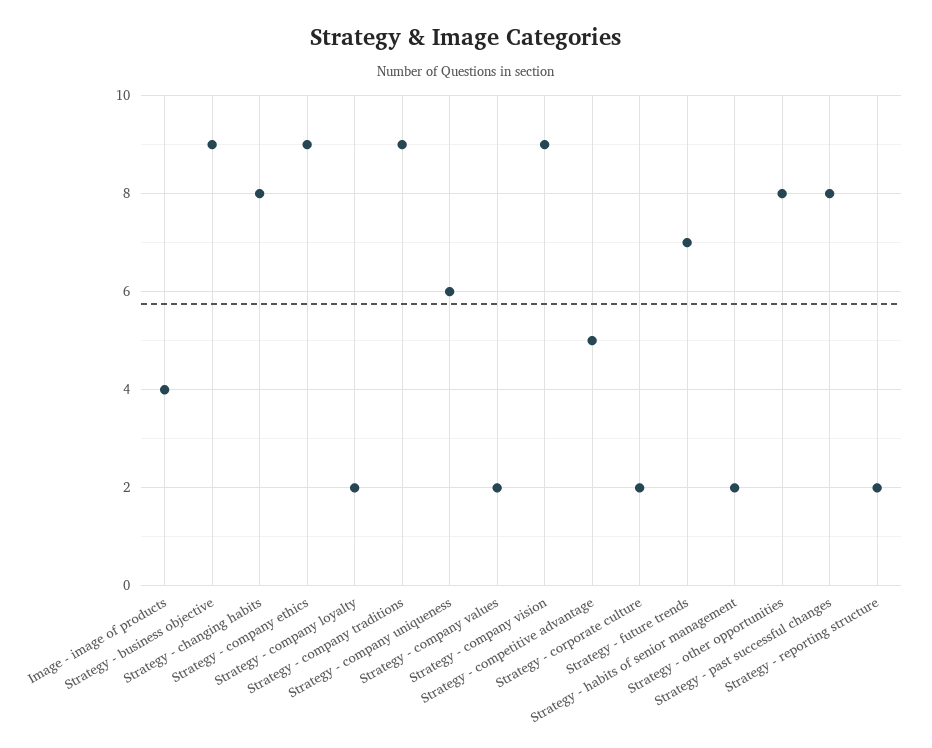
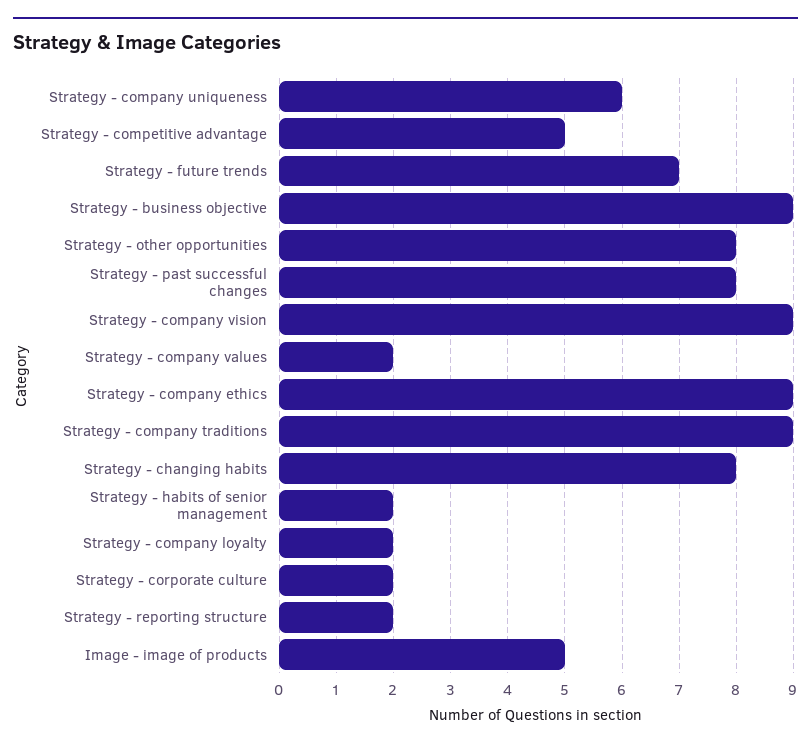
Image - image of products: 4 -> 5

